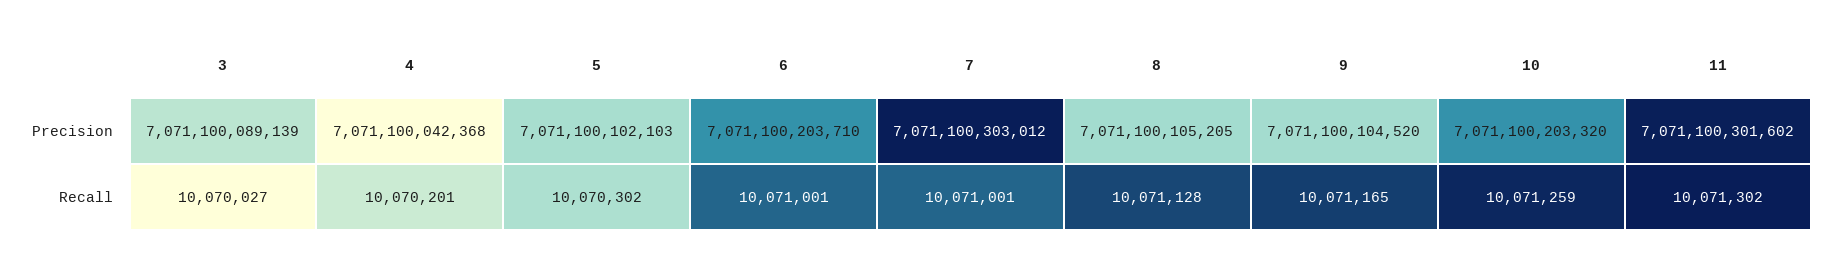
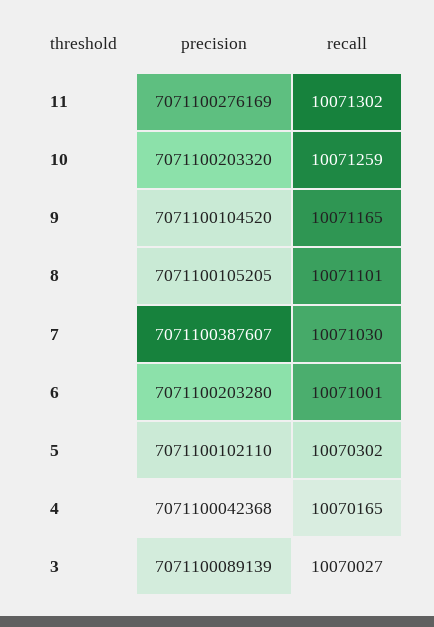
5, Precision: 7071100102103 -> 7071100102110
6, Precision: 7071100203710 -> 7071100203280
7, Precision: 7071100303012 -> 7071100387607
11, Precision: 7071100301602 -> 7071100276169
4, Recall: 10070201 -> 10070165
7, Recall: 10071001 -> 10071030
8, Recall: 10071128 -> 10071101

